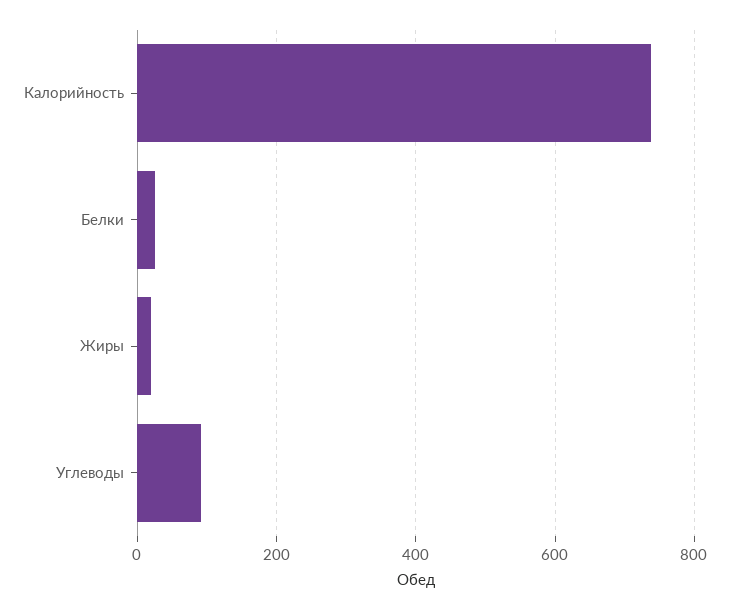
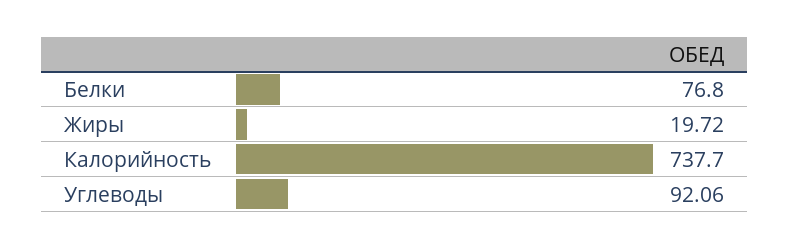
Белки: 20 -> 76.8

